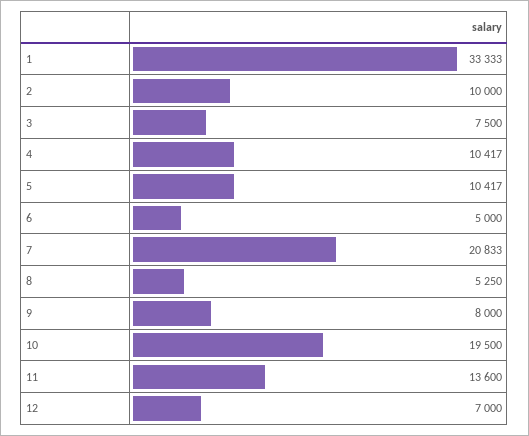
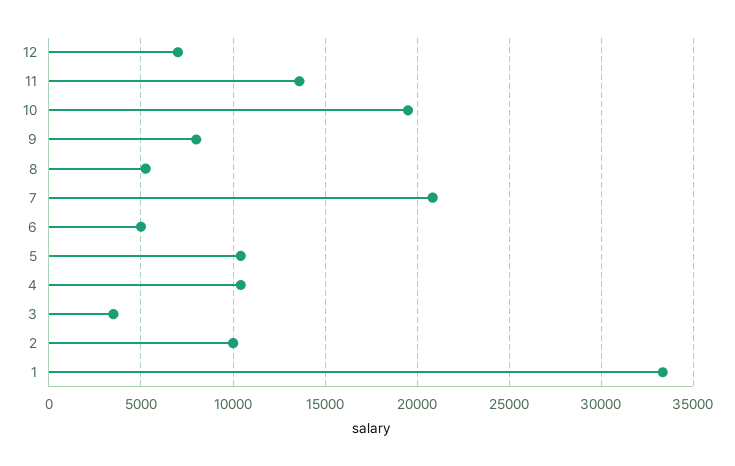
3: 7500 -> 3500

